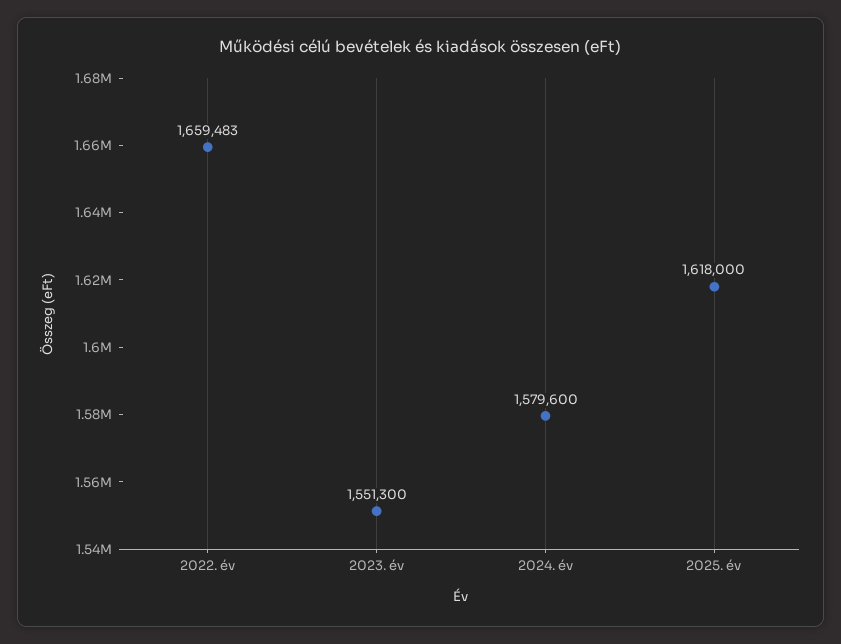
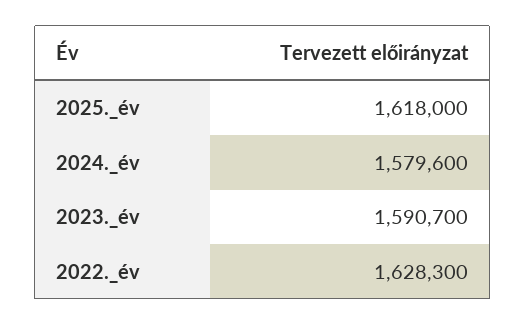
2022. év: 1659483 -> 1628300
2023. év: 1551300 -> 1590700

